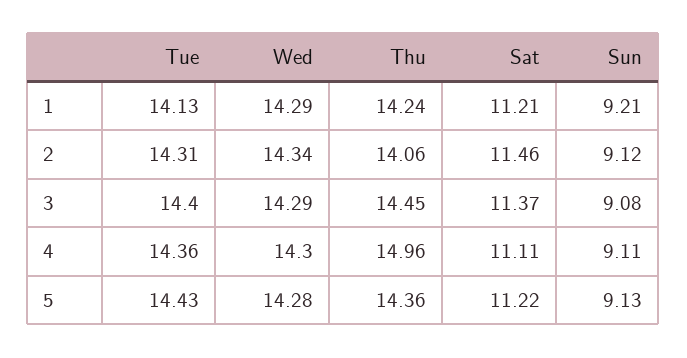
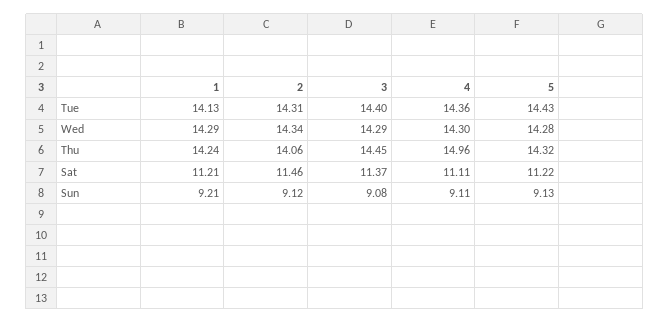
Thu, 5: 14.36 -> 14.32

